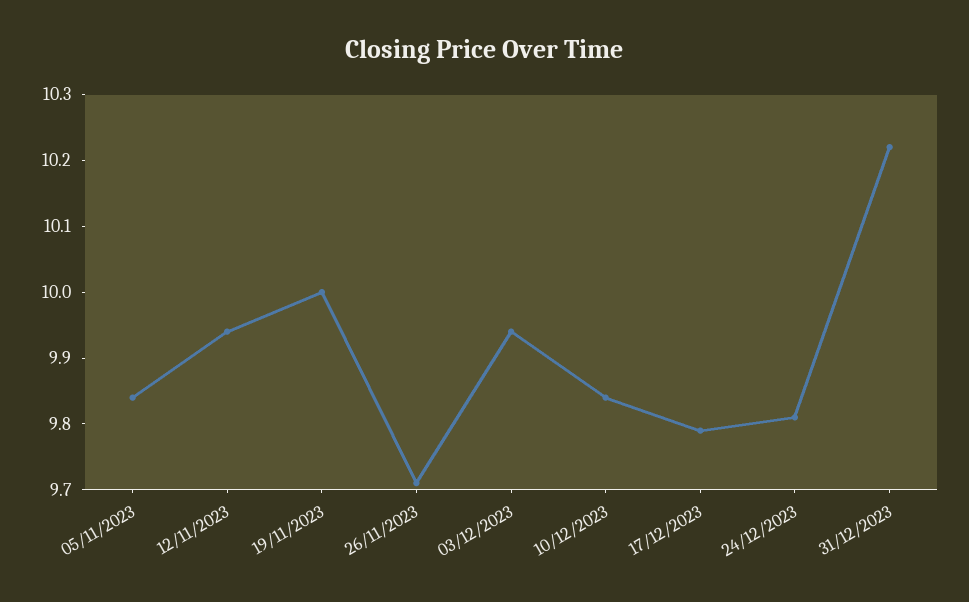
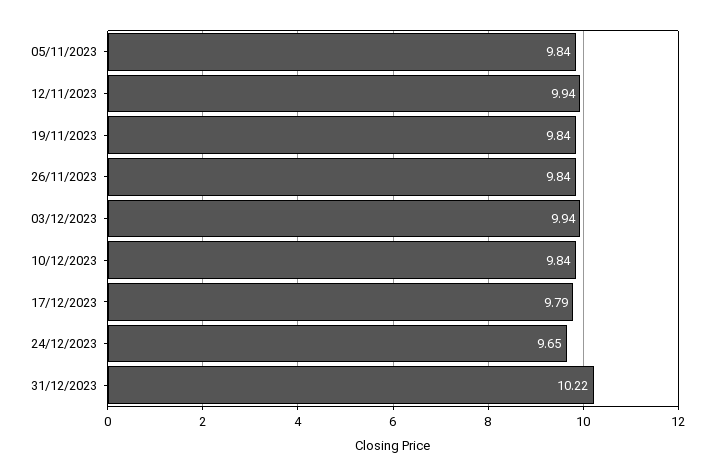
19/11/2023: 10 -> 9.84
26/11/2023: 9.7 -> 9.84
24/12/2023: 9.8 -> 9.65

